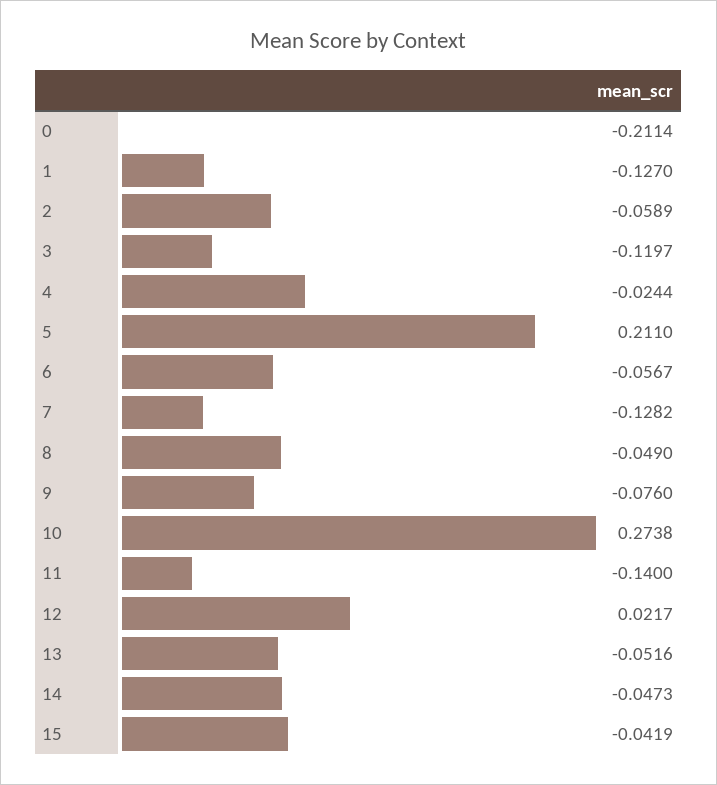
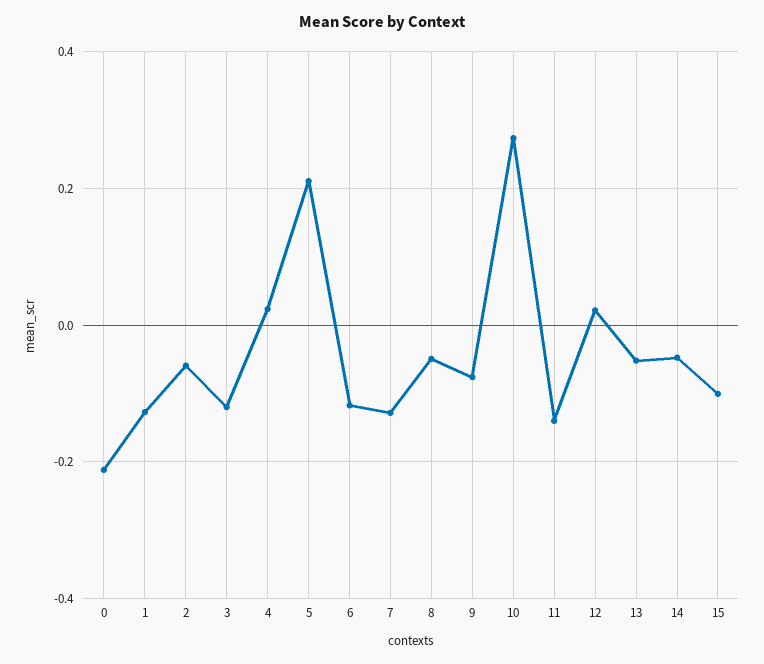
4: -0.0244 -> 0.02
6: -0.0567 -> -0.12
15: -0.0419 -> -0.1

